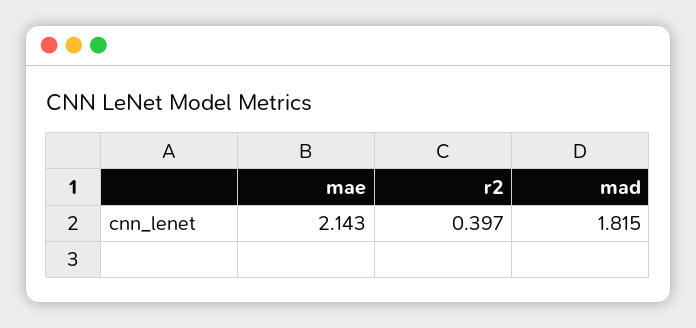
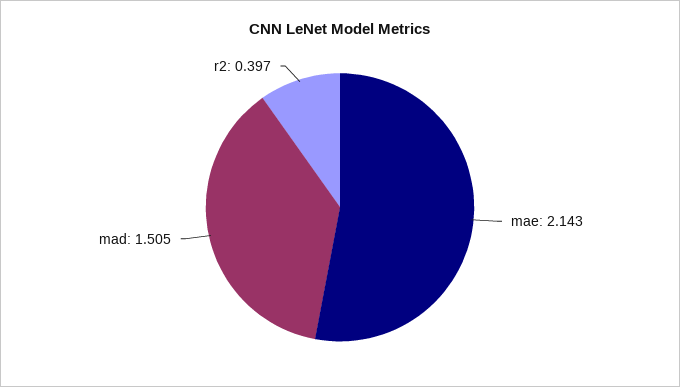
mad: 1.815 -> 1.505

